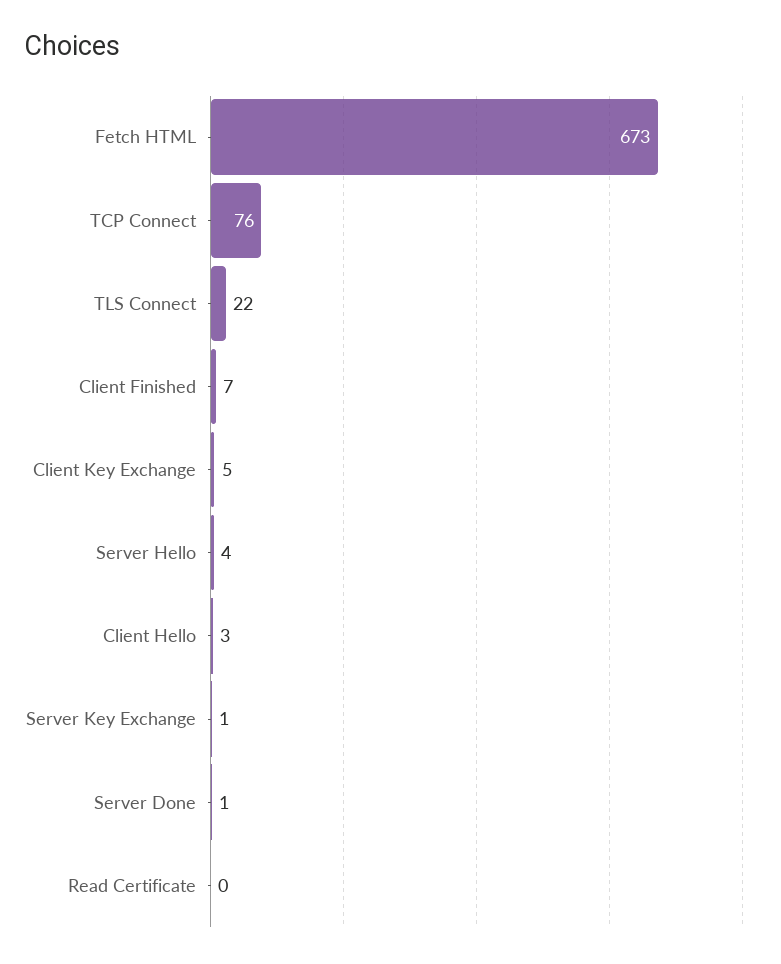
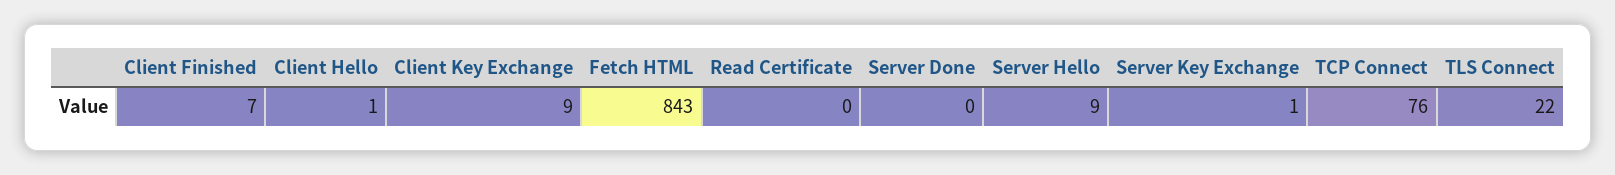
Fetch HTML: 673 -> 843
Client Key Exchange: 5 -> 9
Server Hello: 4 -> 9
Client Hello: 3 -> 1
Server Done: 1 -> 0

